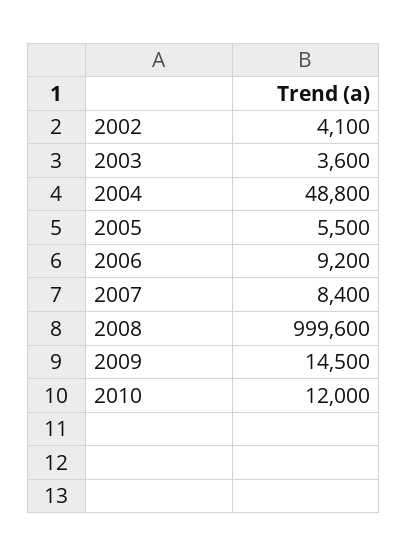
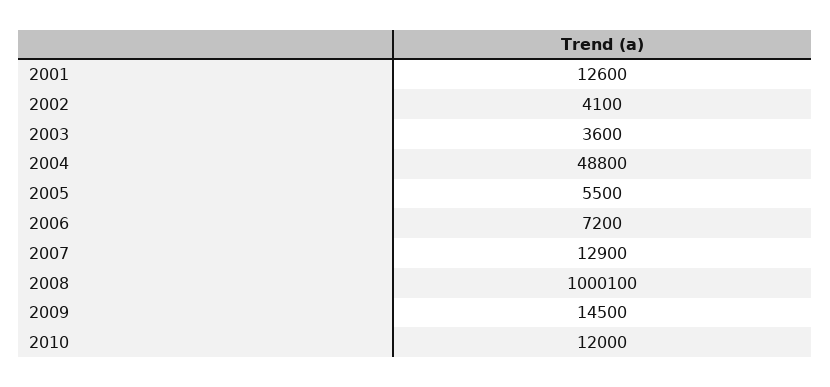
2006: 9200 -> 7200
2007: 8400 -> 12900
2008: 999600 -> 1000100
2001: none -> 12600

